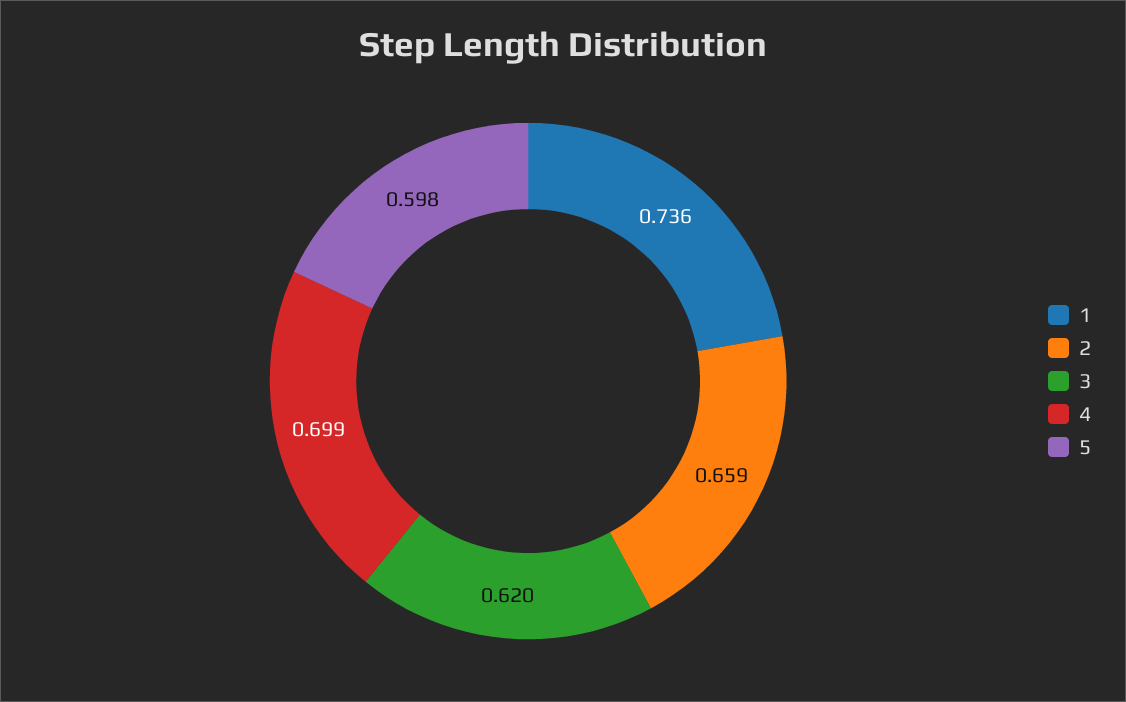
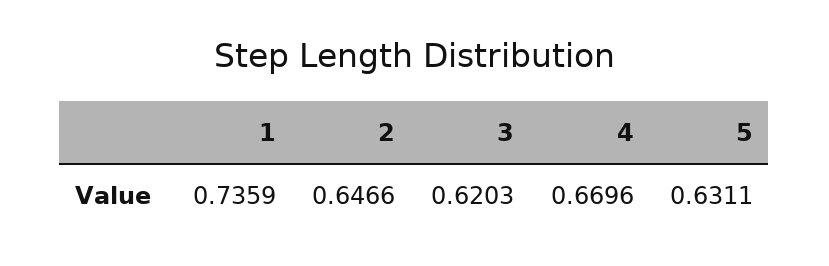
2: 0.659 -> 0.6466
4: 0.699 -> 0.6696
5: 0.598 -> 0.6311

